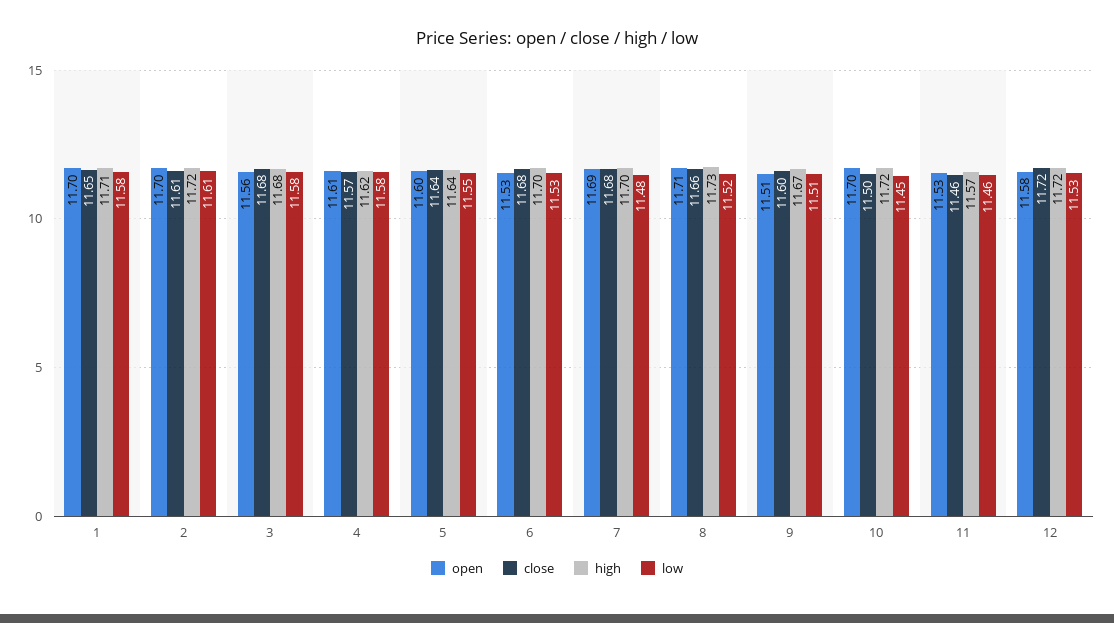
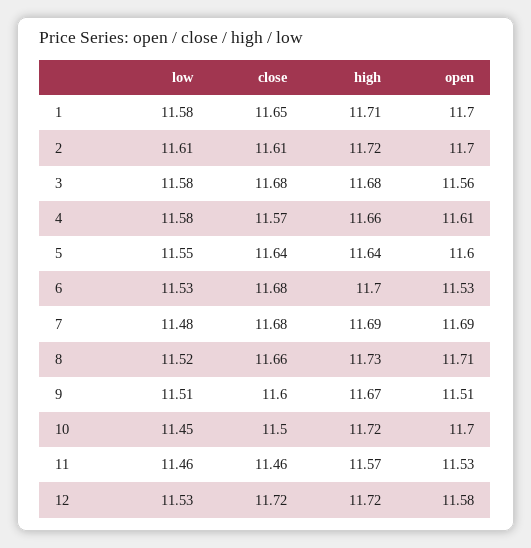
high, 4: 11.62 -> 11.66
high, 7: 11.7 -> 11.69

